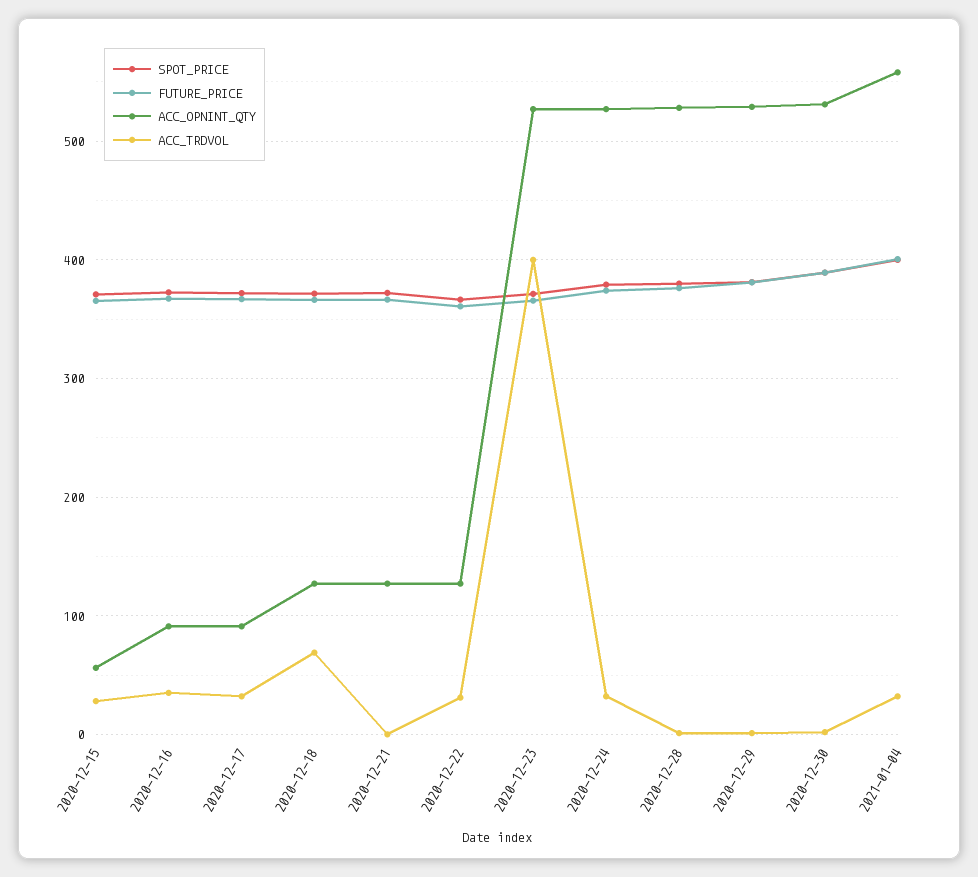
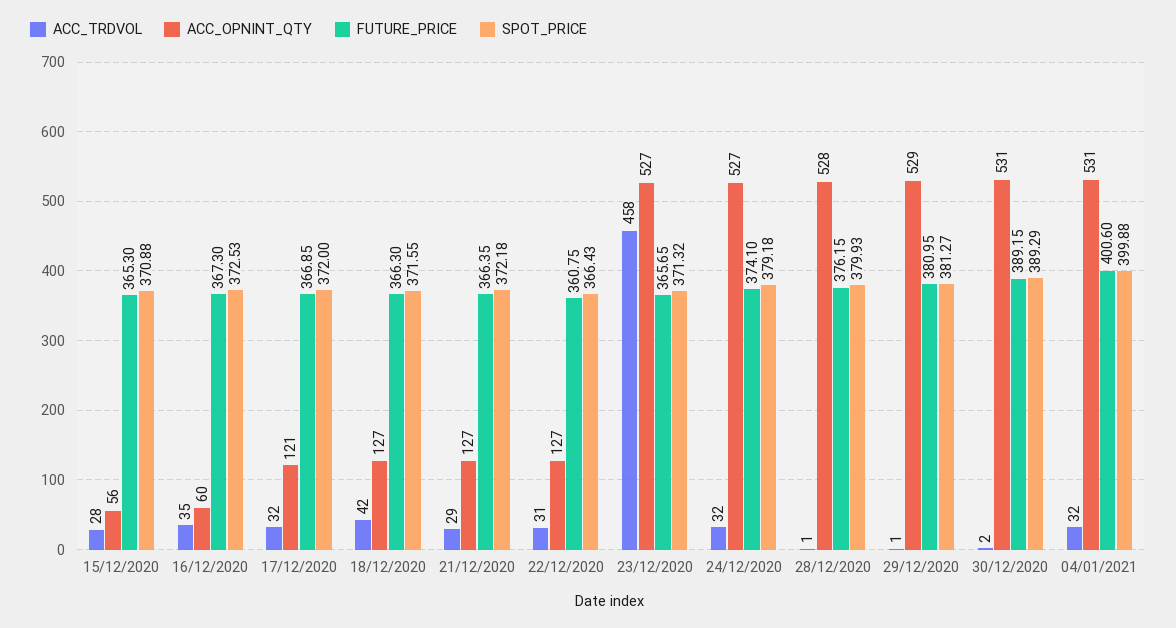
ACC_OPNINT_QTY, 2020-12-16: 90 -> 60
ACC_OPNINT_QTY, 2020-12-17: 90 -> 121
ACC_TRDVOL, 2020-12-18: 70 -> 42
ACC_TRDVOL, 2020-12-21: 0 -> 29
ACC_TRDVOL, 2020-12-23: 400 -> 458
ACC_OPNINT_QTY, 2021-01-04: 560 -> 531

